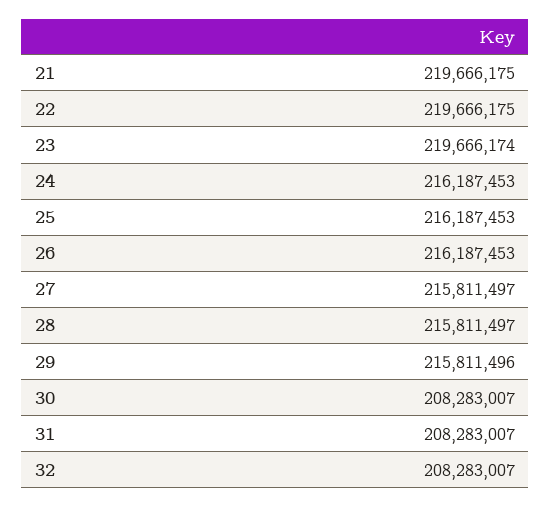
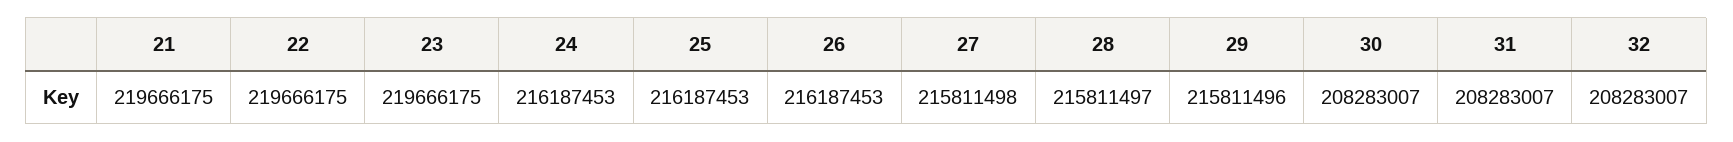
23: 219666174 -> 219666175
27: 215811497 -> 215811498

